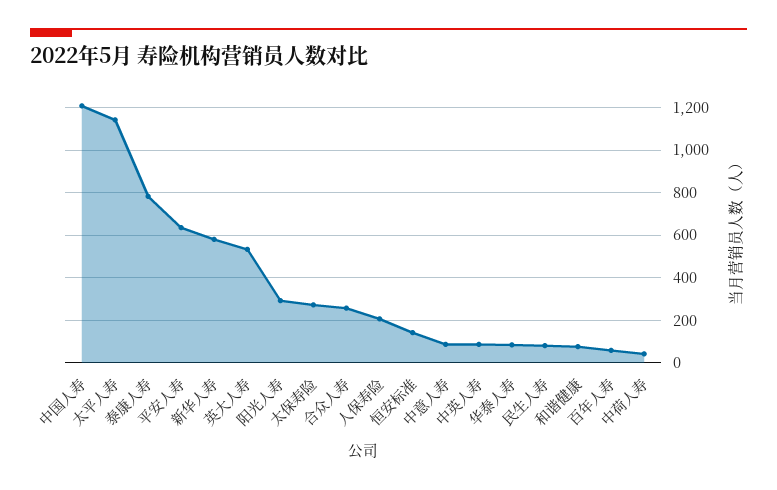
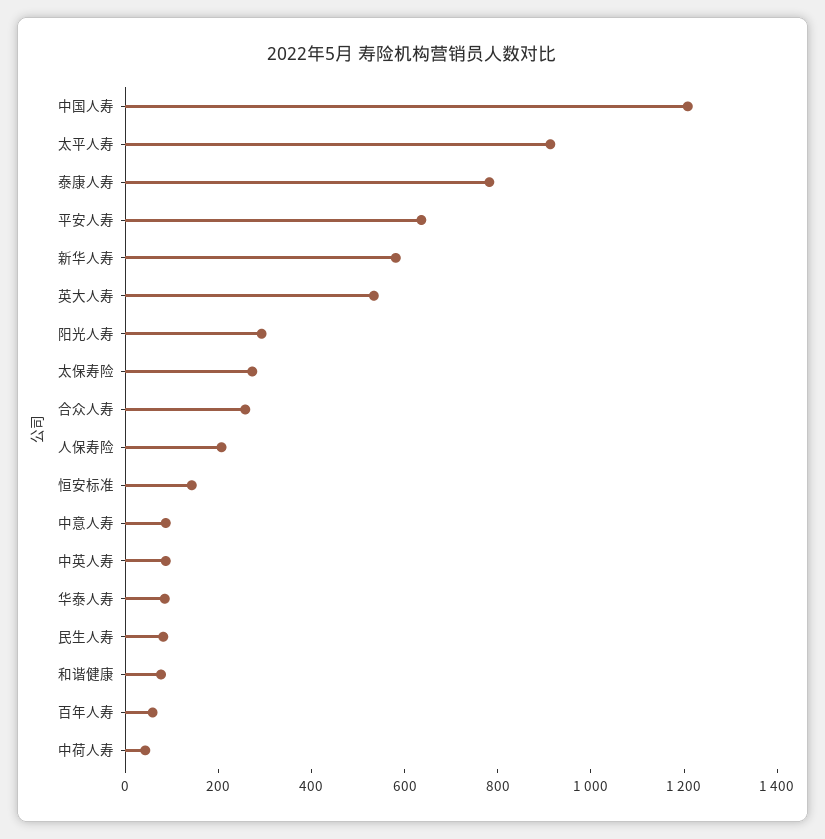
太平人寿: 1150 -> 900

